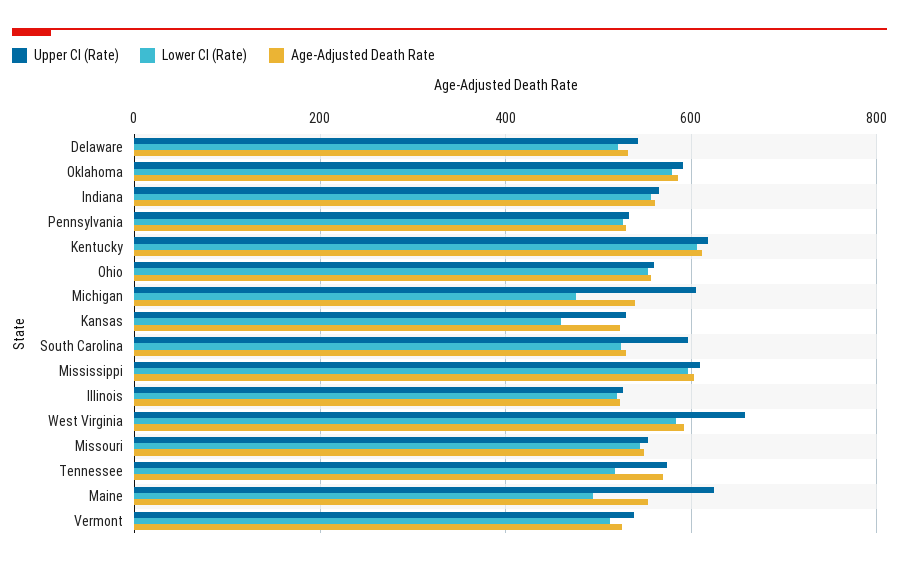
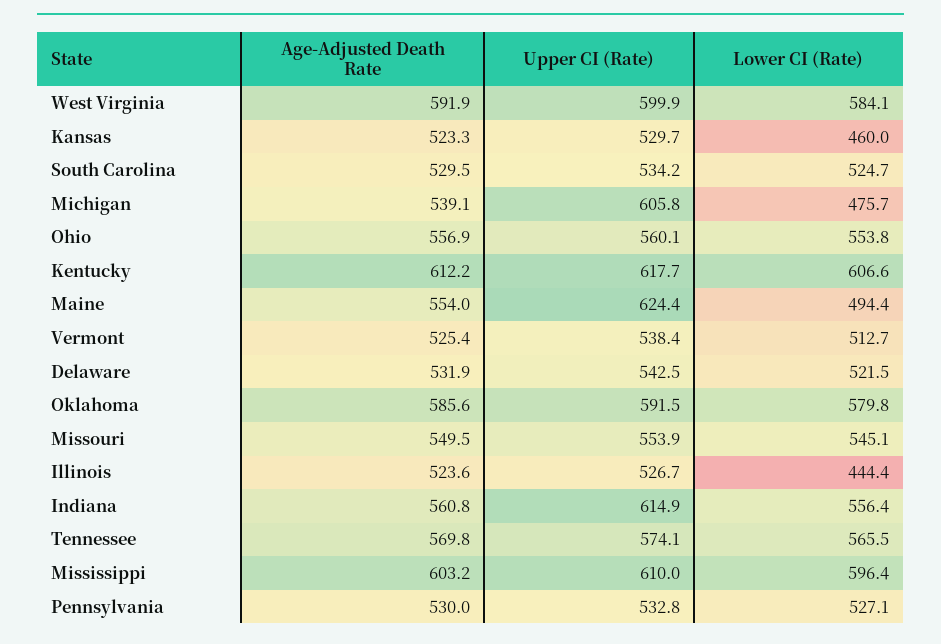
Upper CI (Rate), Indiana: 560 -> 614.9
Upper CI (Rate), South Carolina: 600 -> 534.2
Lower CI (Rate), Illinois: 520 -> 444.4
Upper CI (Rate), West Virginia: 660 -> 599.9
Lower CI (Rate), Tennessee: 520 -> 565.5

